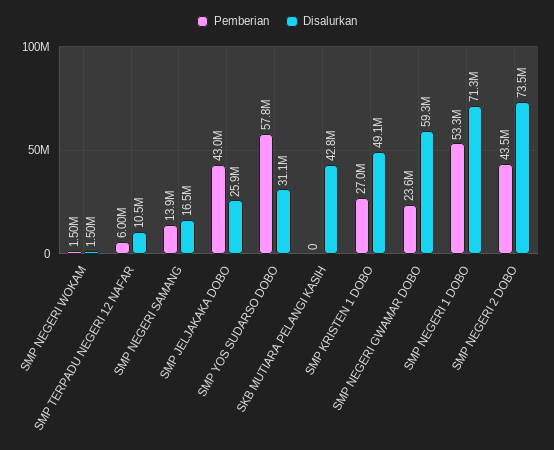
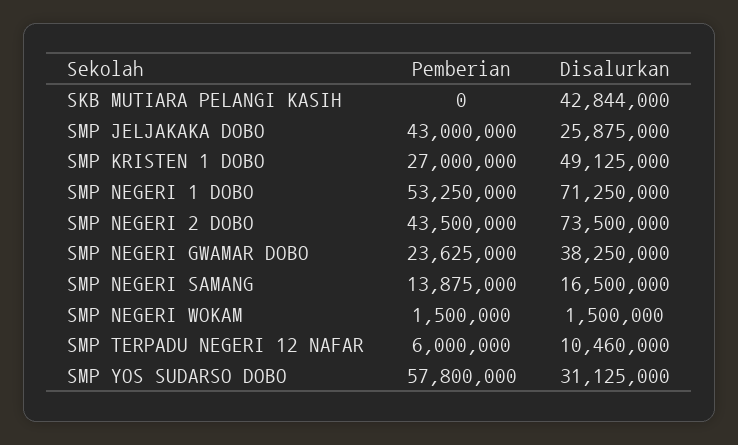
Disalurkan, SMP NEGERI GWAMAR DOBO: 59300000 -> 38250000

